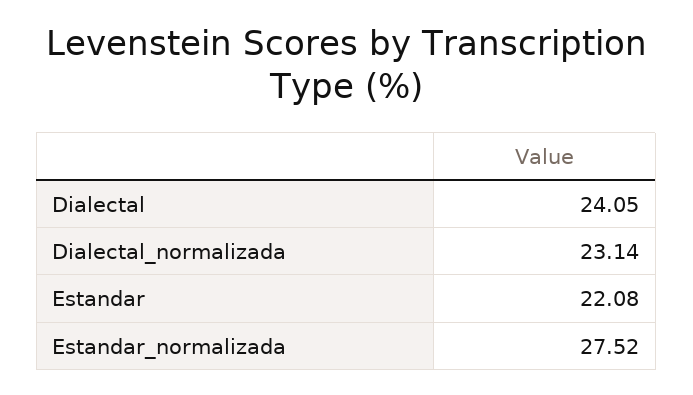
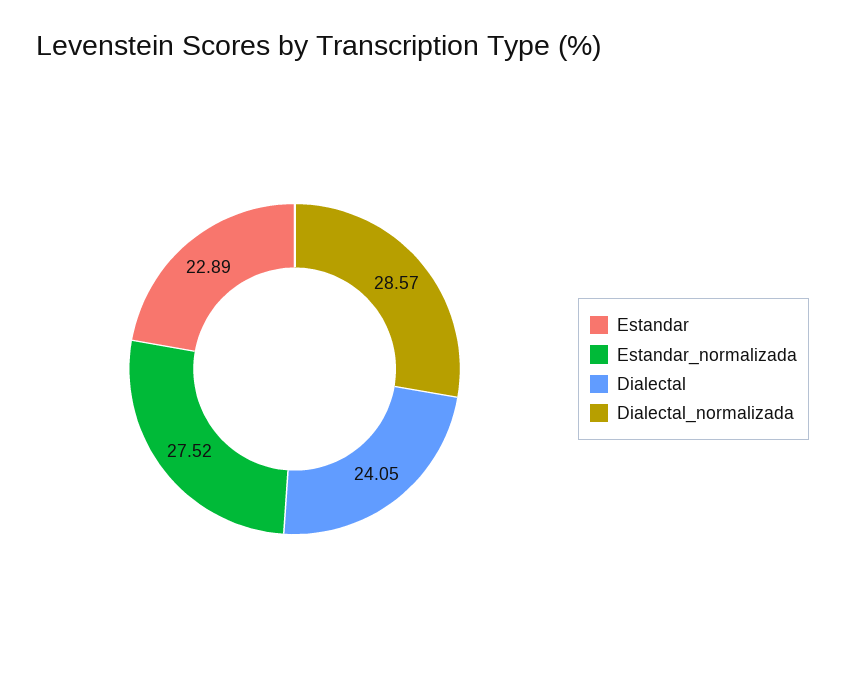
Dialectal_normalizada: 23.14 -> 28.57
Estandar: 22.08 -> 22.89

